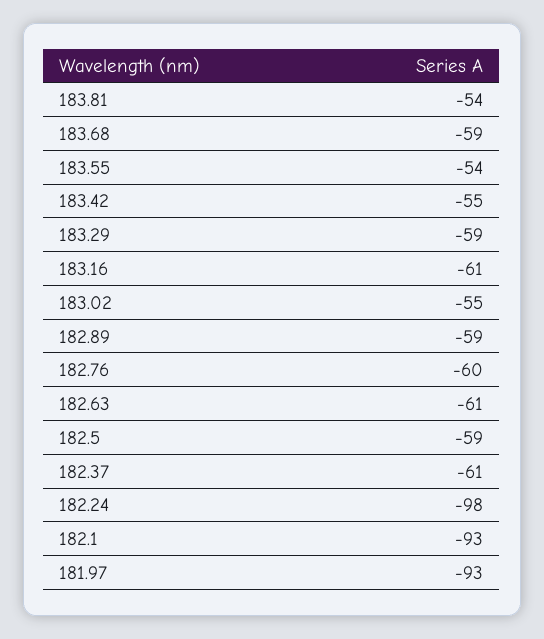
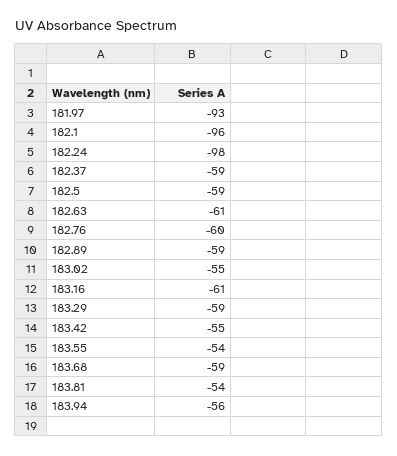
182.37: -61 -> -59
182.1: -93 -> -96
183.94: none -> -56

